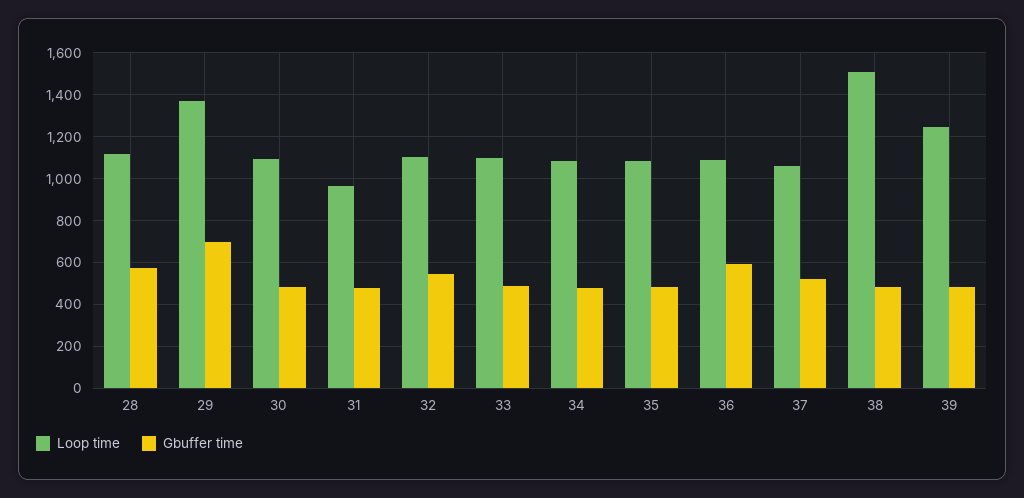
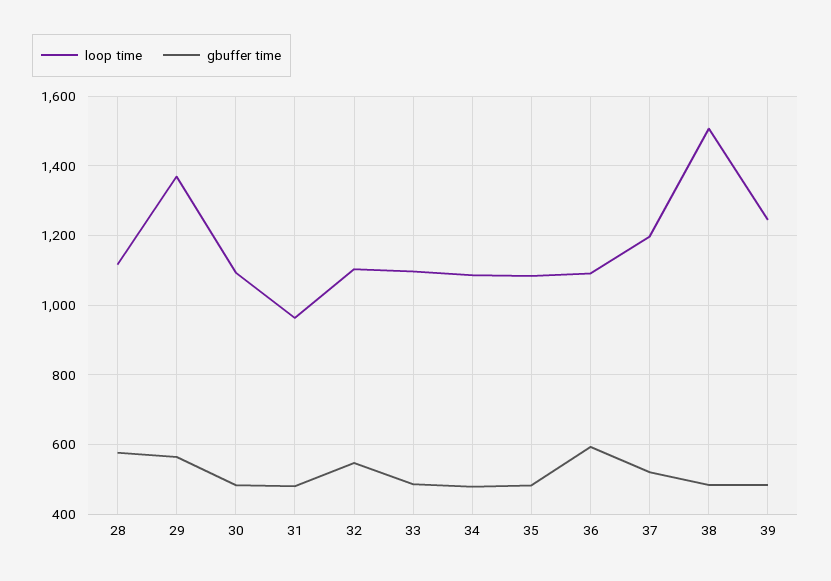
Gbuffer time, 29: 700 -> 560
Loop time, 37: 1050 -> 1200

